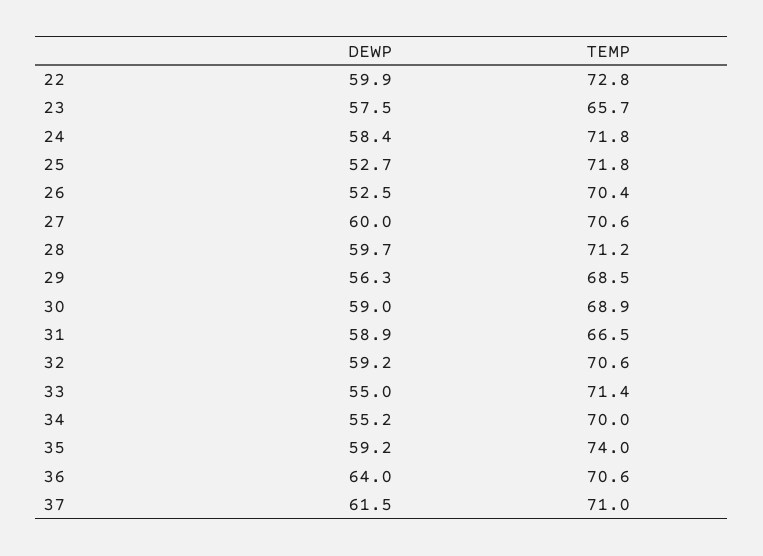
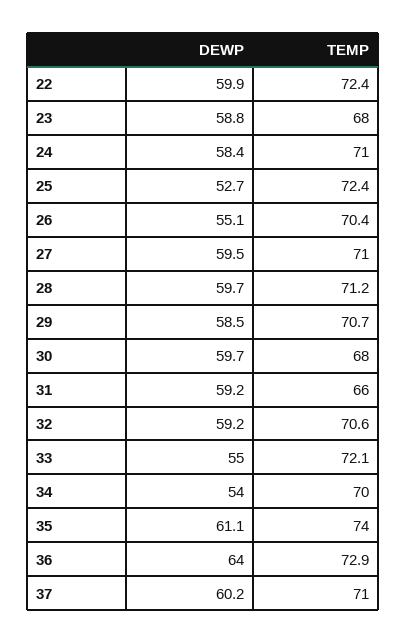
TEMP, 22: 72.8 -> 72.4
DEWP, 23: 57.5 -> 58.8
TEMP, 23: 65.7 -> 68
TEMP, 24: 71.8 -> 71
TEMP, 25: 71.8 -> 72.4
DEWP, 26: 52.5 -> 55.1
DEWP, 27: 60 -> 59.5
TEMP, 27: 70.6 -> 71
DEWP, 29: 56.3 -> 58.5
TEMP, 29: 68.5 -> 70.7
DEWP, 30: 59 -> 59.7
TEMP, 30: 68.9 -> 68
DEWP, 31: 58.9 -> 59.2
TEMP, 31: 66.5 -> 66
TEMP, 33: 71.4 -> 72.1
DEWP, 34: 55.2 -> 54
DEWP, 35: 59.2 -> 61.1
TEMP, 36: 70.6 -> 72.9
DEWP, 37: 61.5 -> 60.2

